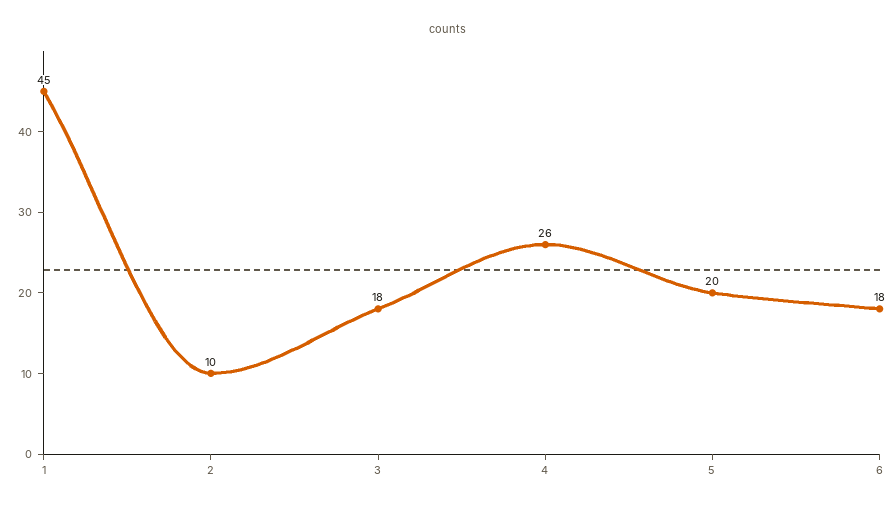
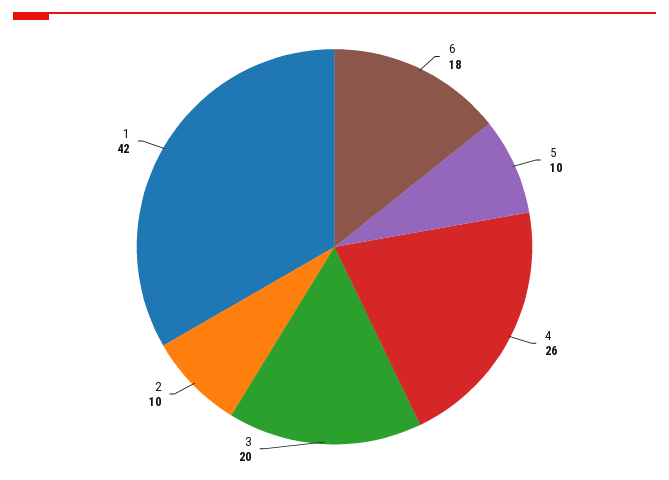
1: 45 -> 42
3: 18 -> 20
5: 20 -> 10

